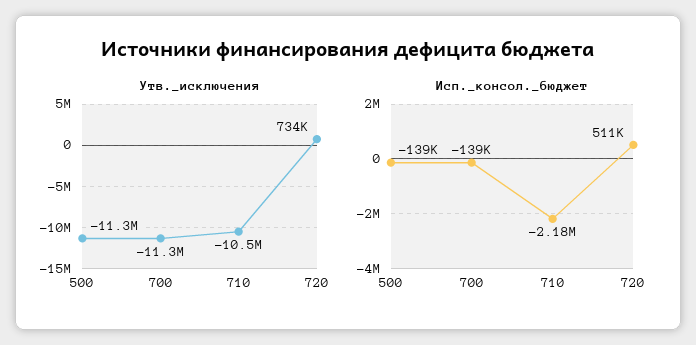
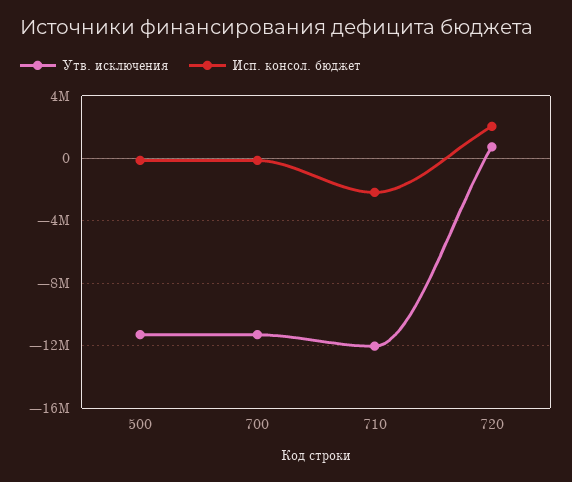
Утв._исключения, 710: -10500000 -> -12000000
Исп._консол._бюджет, 720: 511000 -> 2000000

